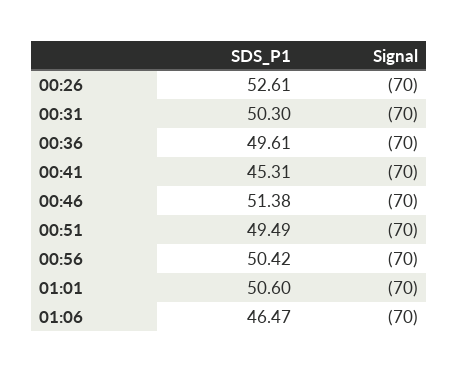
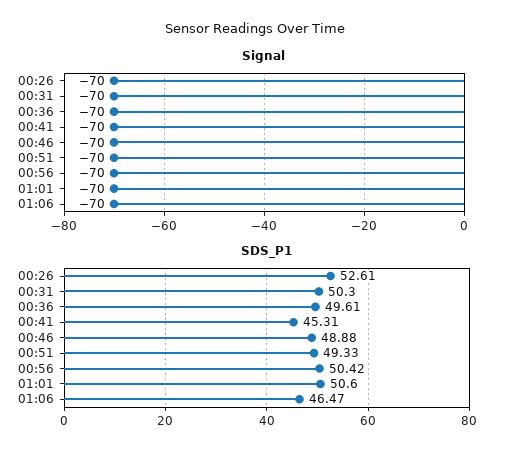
SDS_P1, 00:46: 51.38 -> 48.88
SDS_P1, 00:51: 49.49 -> 49.33

